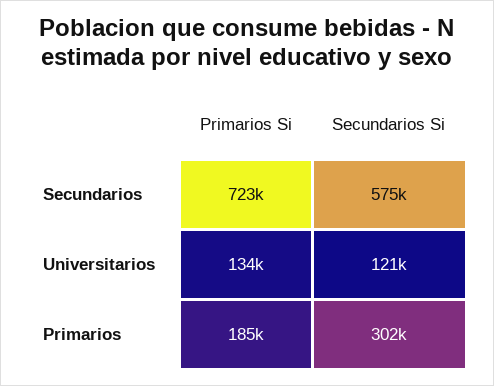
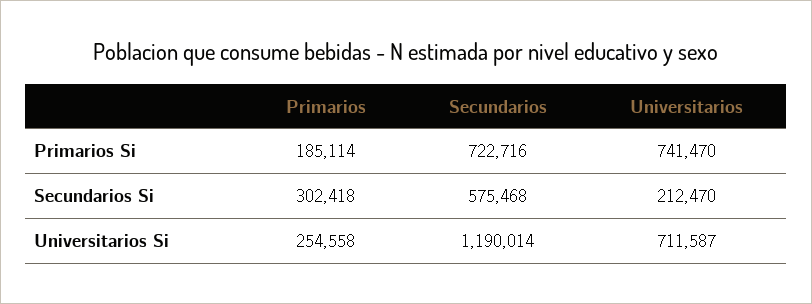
Primarios Si, Universitarios: 134000 -> 741470
Secundarios Si, Universitarios: 121000 -> 212470
Universitarios Si, Primarios: none -> 254558
Universitarios Si, Secundarios: none -> 1190014
Universitarios Si, Universitarios: none -> 711587

